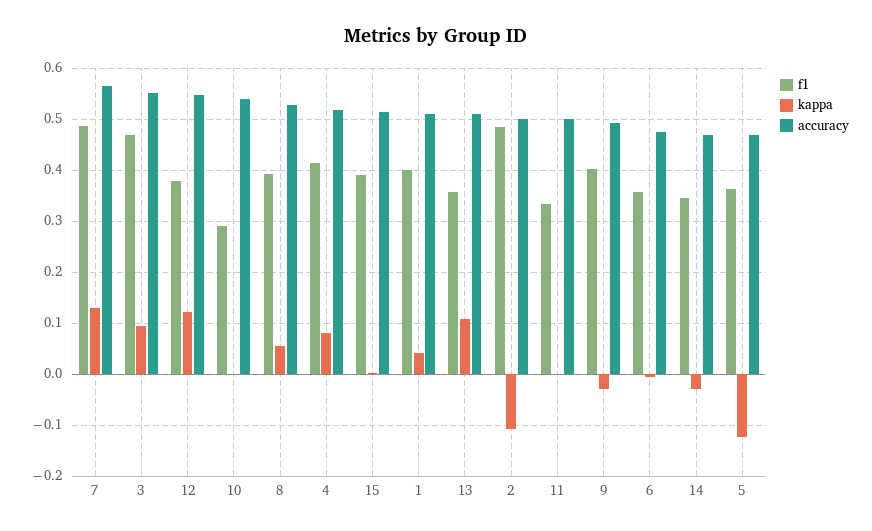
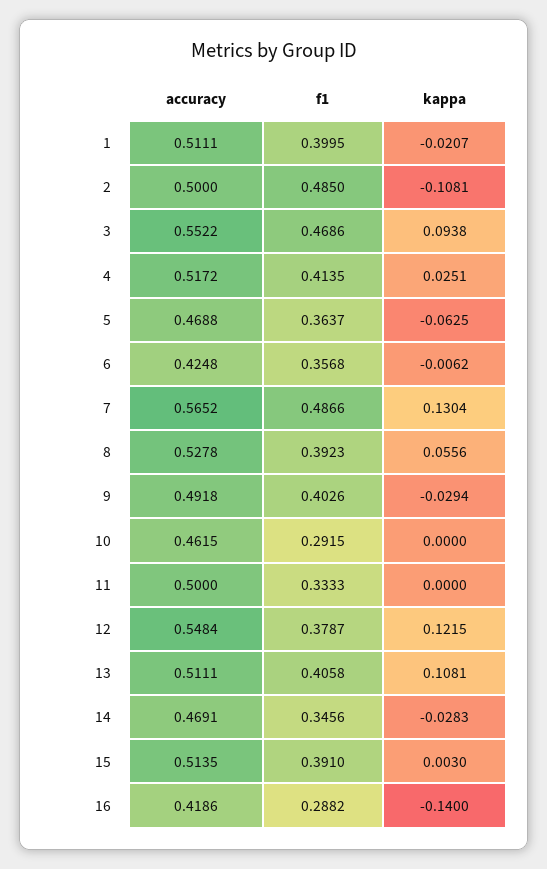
accuracy, 10: 0.54 -> 0.4615
kappa, 4: 0.08 -> 0.0251
kappa, 1: 0.04 -> -0.0207
f1, 13: 0.36 -> 0.4058
accuracy, 6: 0.48 -> 0.4248
kappa, 5: -0.12 -> -0.0625
accuracy, 16: none -> 0.4186
f1, 16: none -> 0.2882
kappa, 16: none -> -0.14

